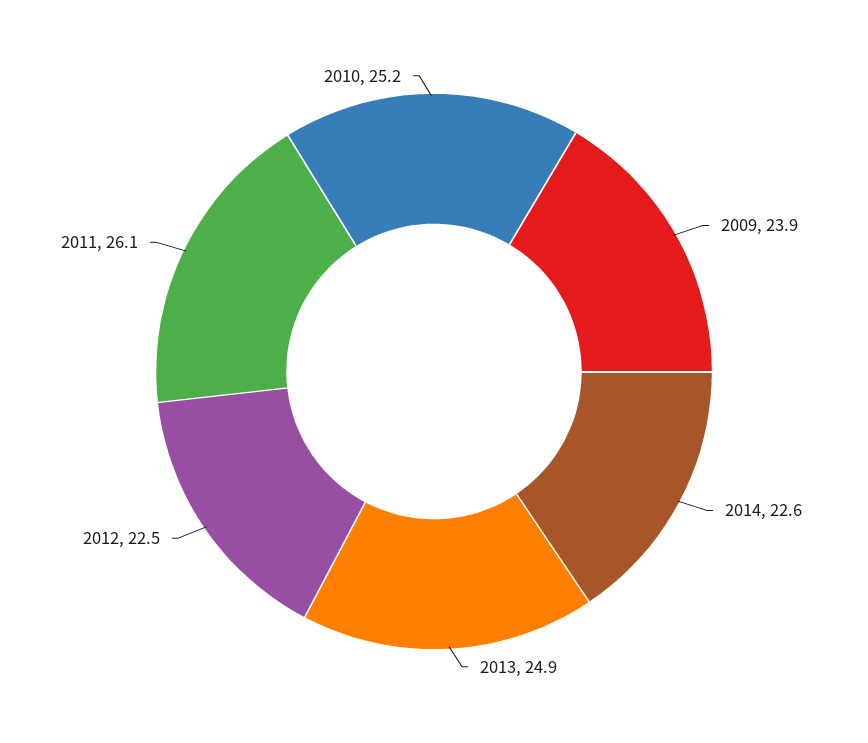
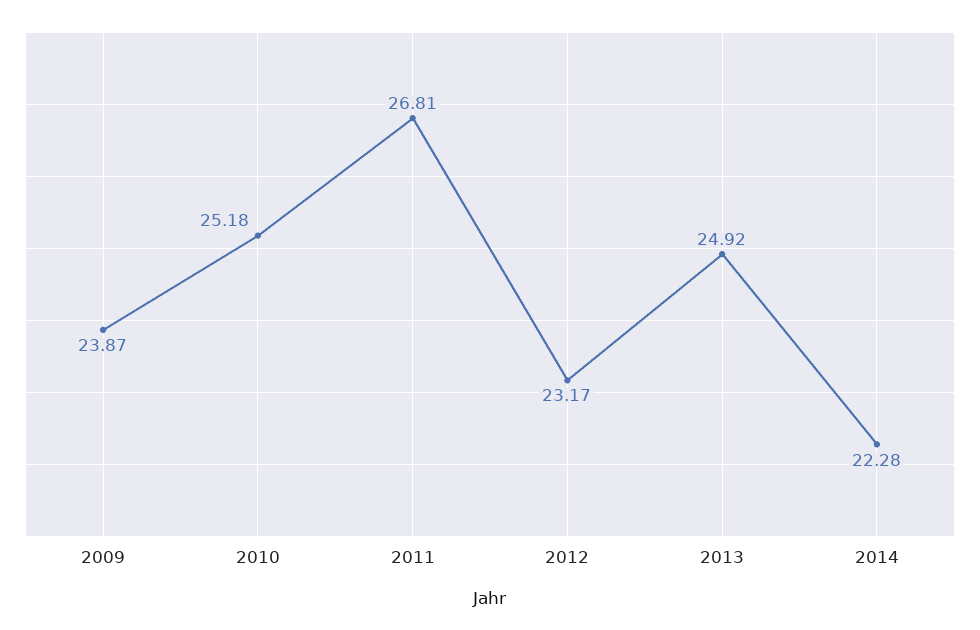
2014: 22.6 -> 22.28
2012: 22.5 -> 23.17
2011: 26.1 -> 26.81

